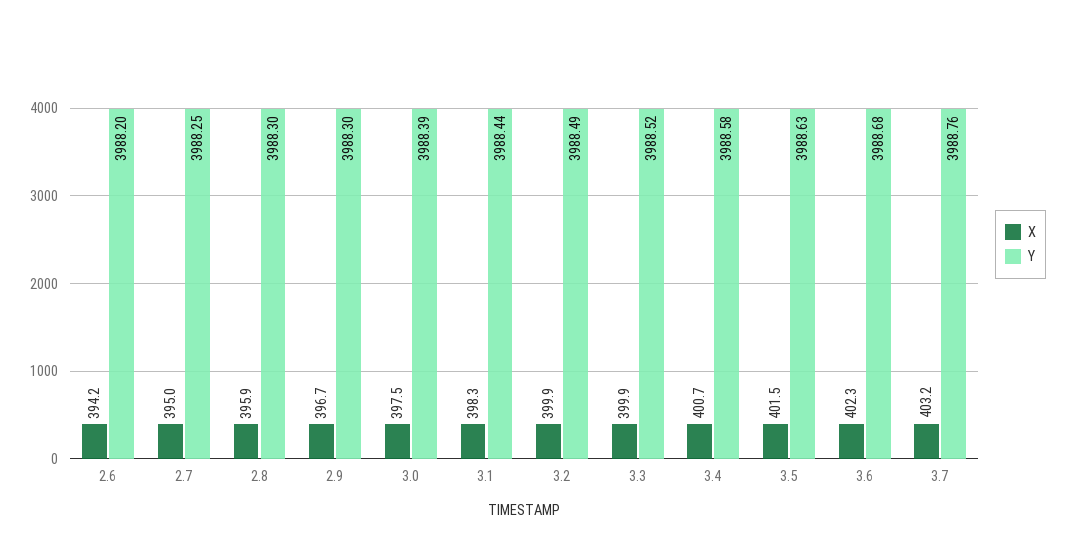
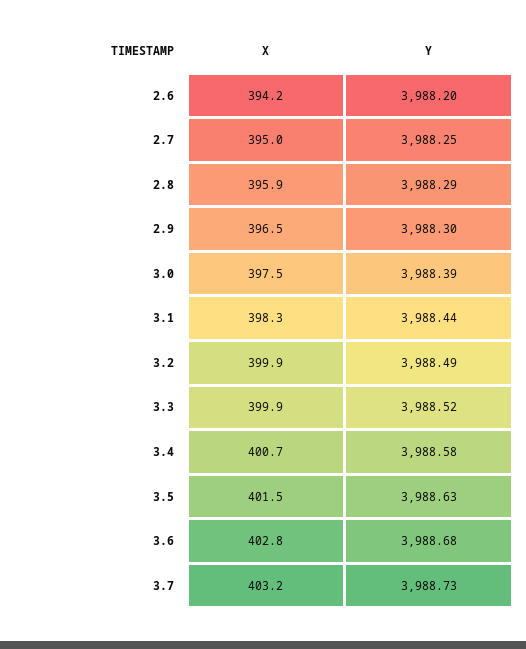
Y, 2.8: 3988.3 -> 3988.29
X, 2.9: 396.7 -> 396.5
X, 3.6: 402.3 -> 402.8
Y, 3.7: 3988.76 -> 3988.73

